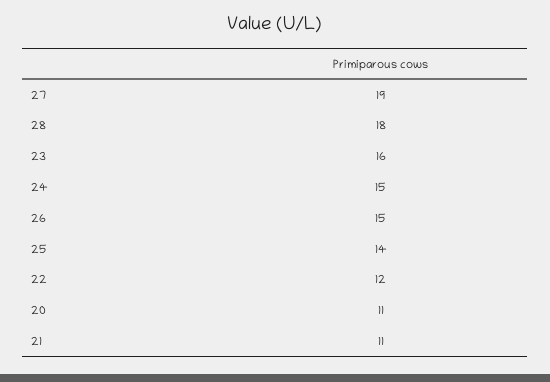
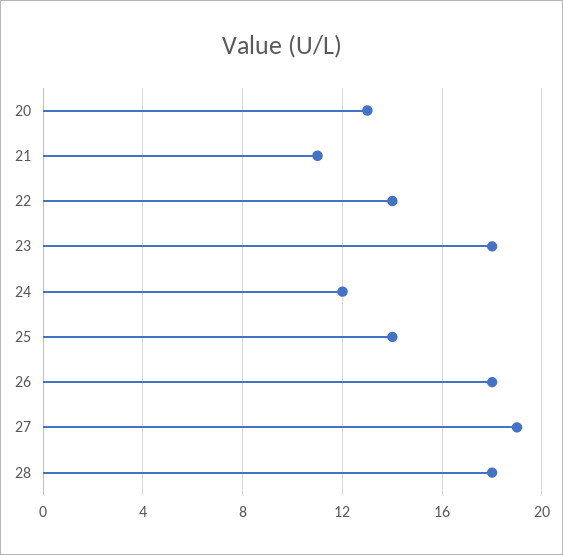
23: 16 -> 18
24: 15 -> 12
26: 15 -> 18
22: 12 -> 14
20: 11 -> 13

